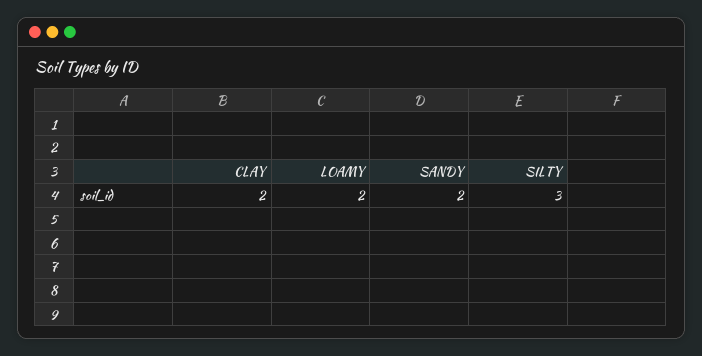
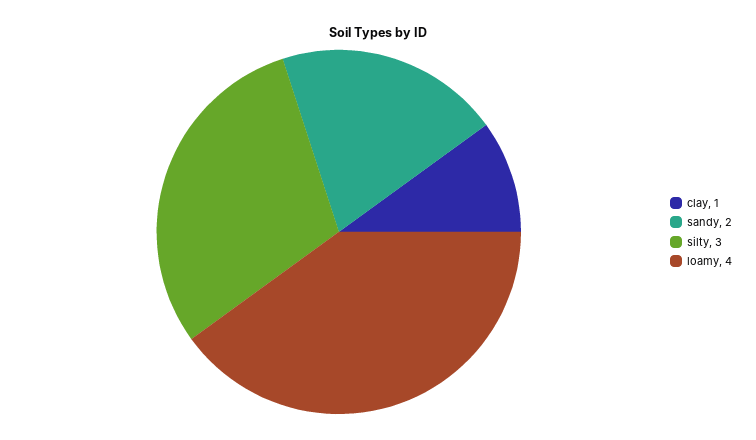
CLAY: 2 -> 1
LOAMY: 2 -> 4

